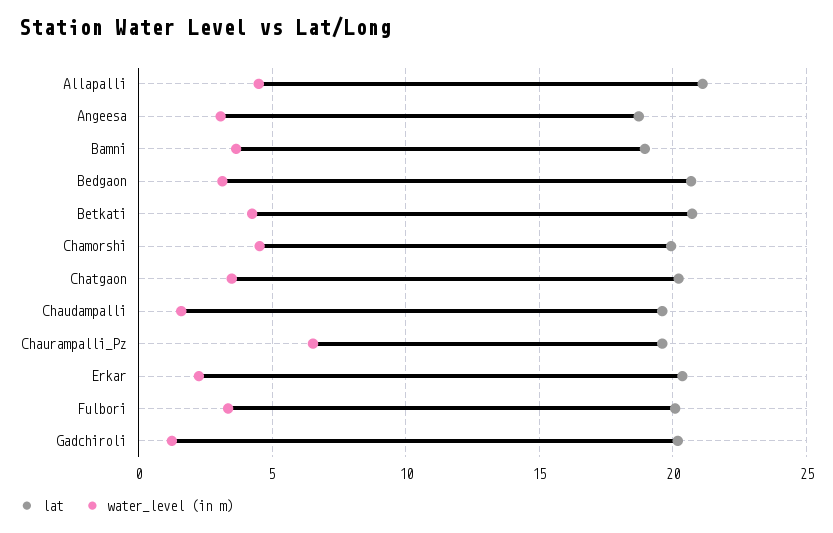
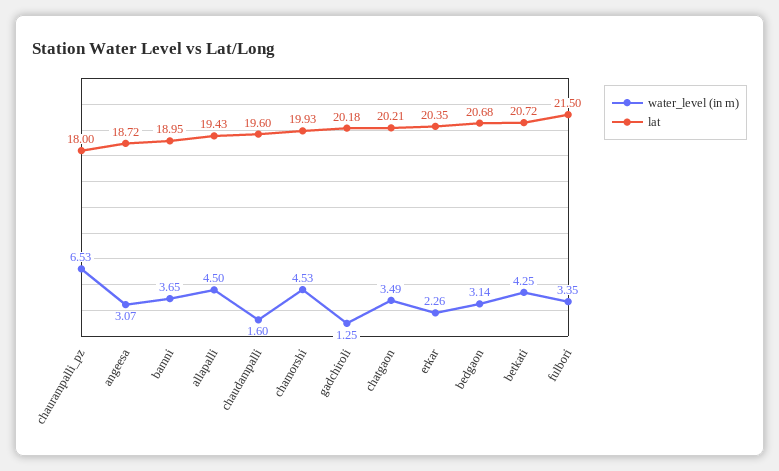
lat, Allapalli: 21 -> 19.43
lat, Chaurampalli_Pz: 19.5 -> 18
lat, Fulbori: 20 -> 21.5

